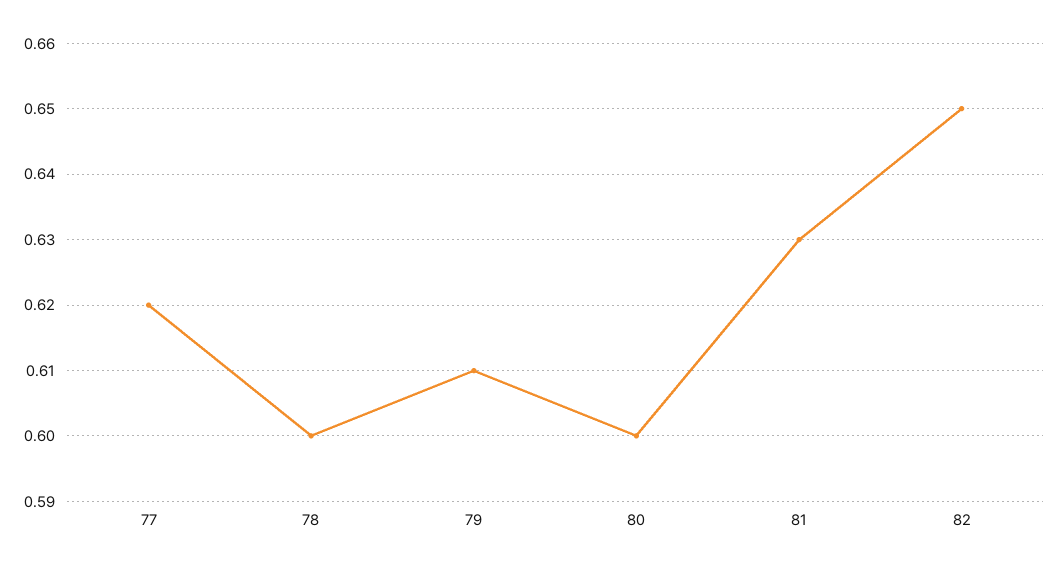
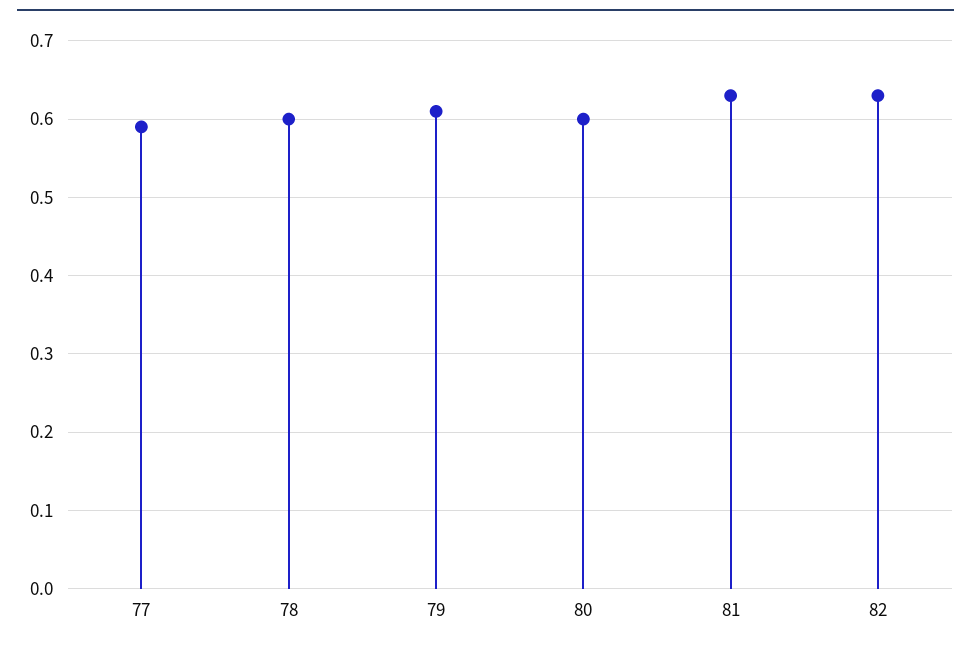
77: 0.62 -> 0.59
82: 0.65 -> 0.63

